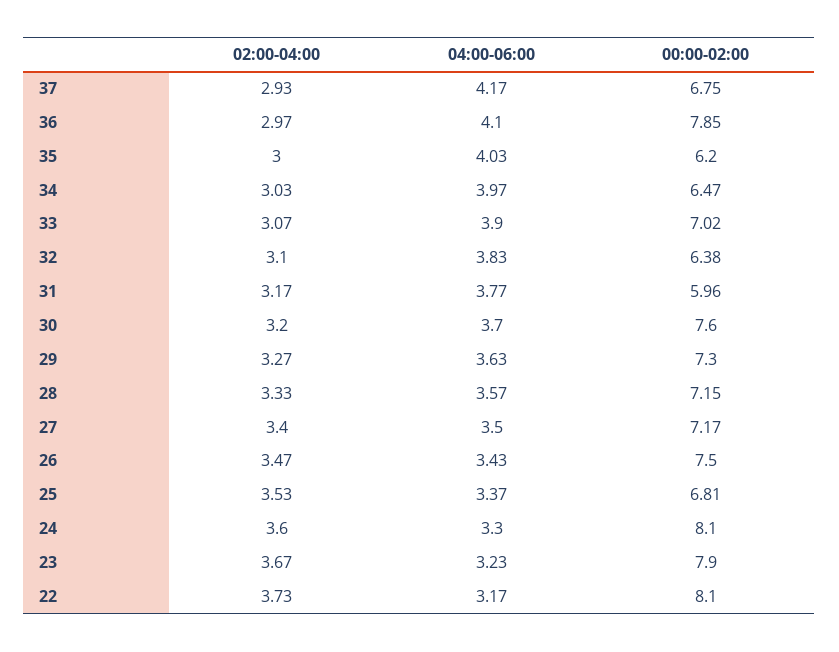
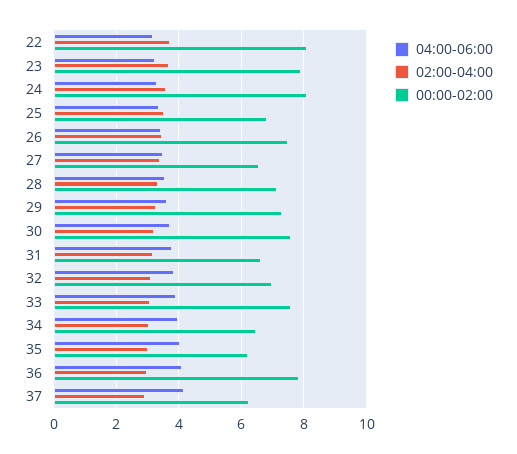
00:00-02:00, 37: 6.75 -> 6.2
00:00-02:00, 33: 7.02 -> 7.6
00:00-02:00, 32: 6.38 -> 7
00:00-02:00, 31: 5.96 -> 6.6
00:00-02:00, 27: 7.17 -> 6.6

